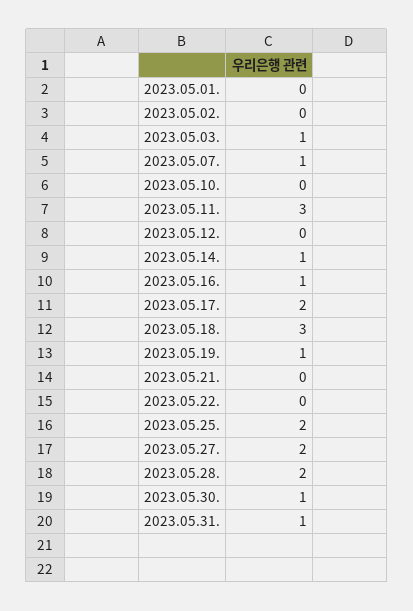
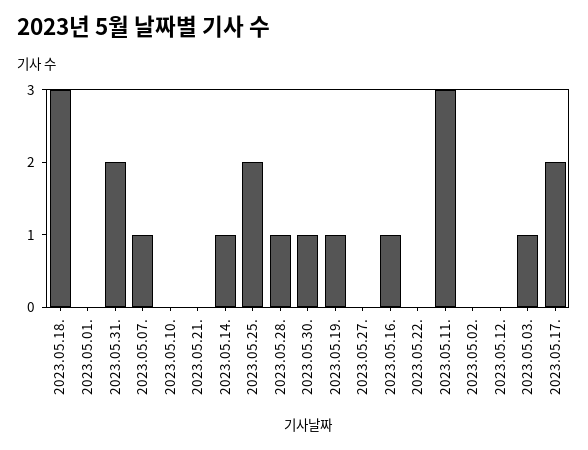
2023.05.27.: 2 -> 0
2023.05.28.: 2 -> 1
2023.05.31.: 1 -> 2

